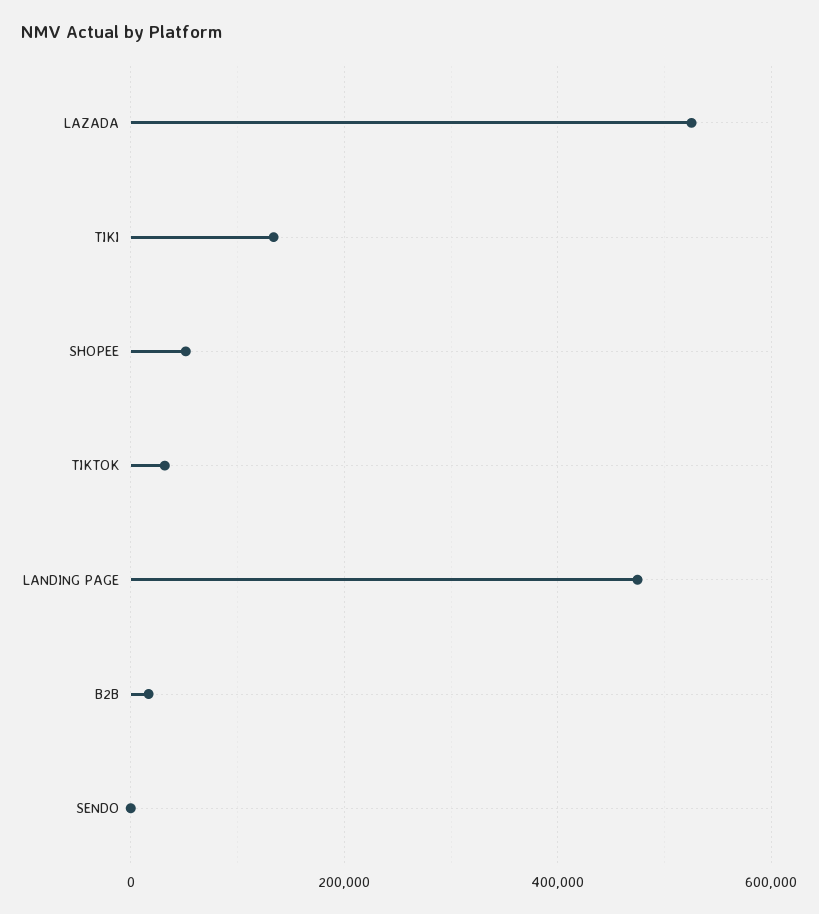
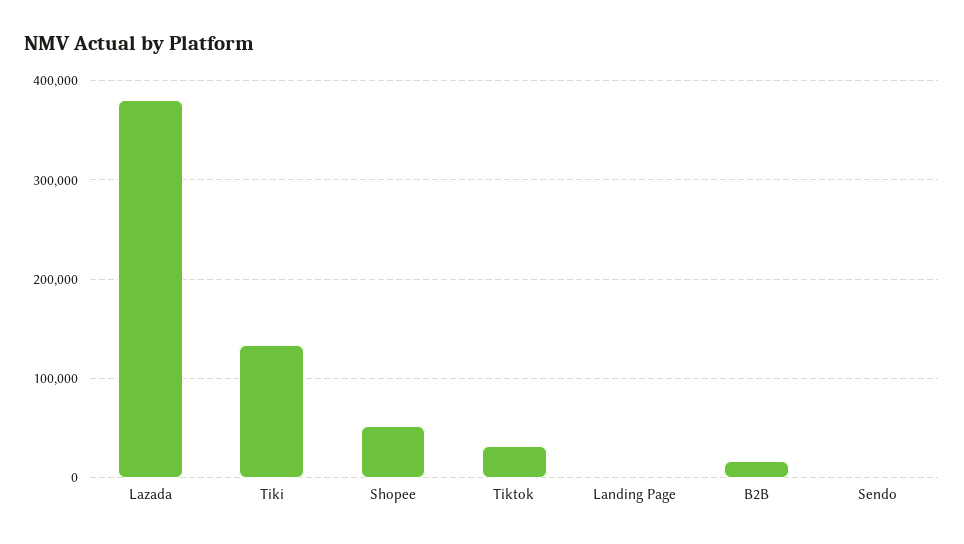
LAZADA: 520000 -> 380000
LANDING PAGE: 480000 -> 0

